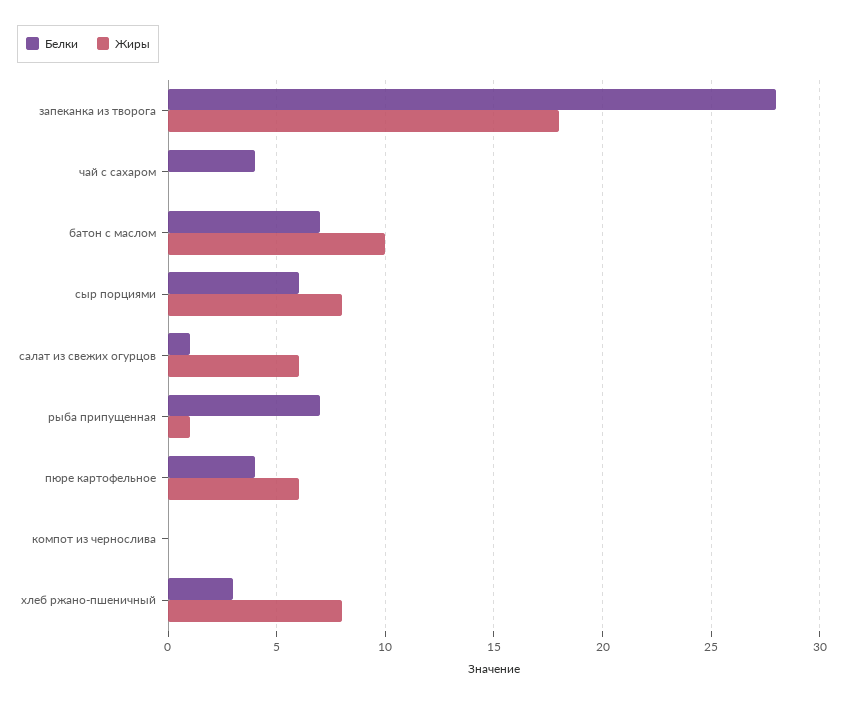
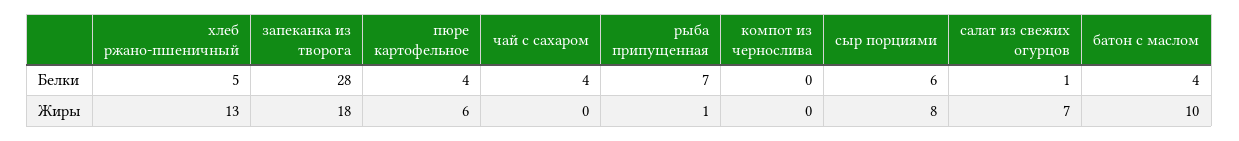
Белки, батон с маслом: 7 -> 4
Жиры, салат из свежих огурцов: 6 -> 7
Белки, хлеб ржано-пшеничный: 3 -> 5
Жиры, хлеб ржано-пшеничный: 8 -> 13

